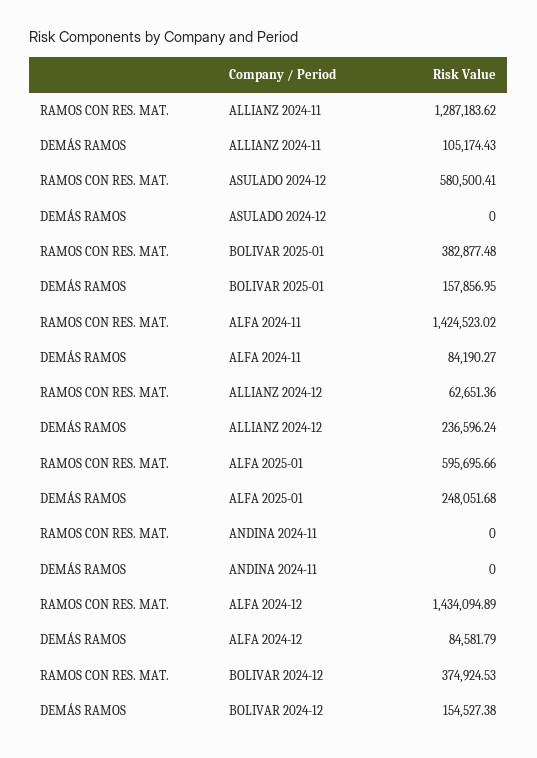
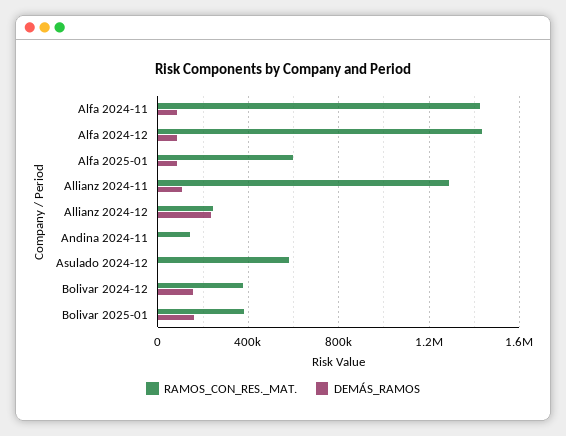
RAMOS CON RES. MAT., ALLIANZ 2024-12: 62651.36 -> 250000
DEMÁS RAMOS, ALFA 2025-01: 248051.68 -> 100000
RAMOS CON RES. MAT., ANDINA 2024-11: 0 -> 150000

